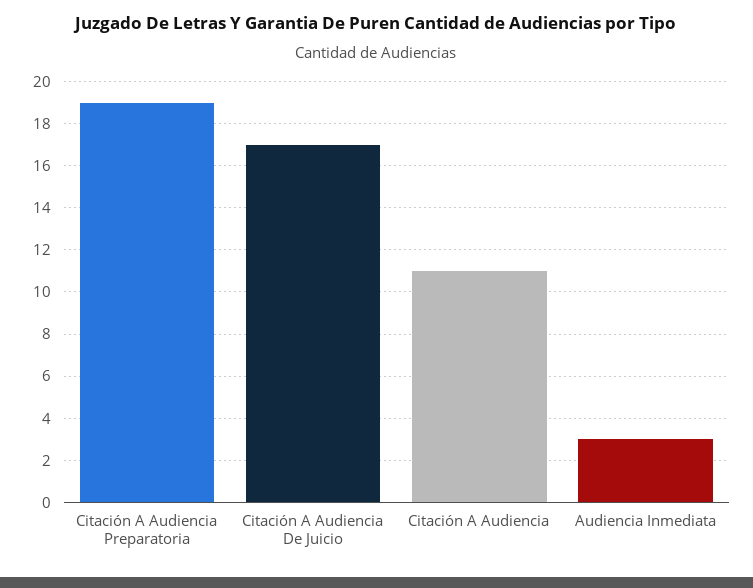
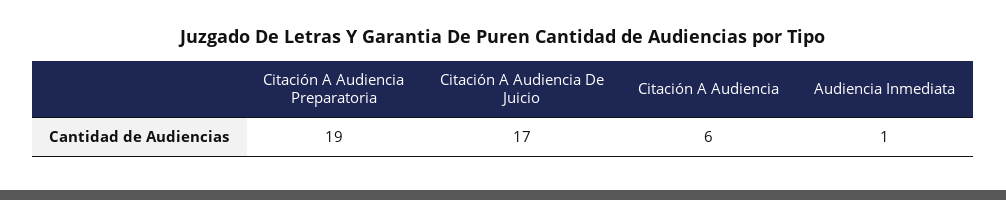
Citación A Audiencia: 11 -> 6
Audiencia Inmediata: 3 -> 1

